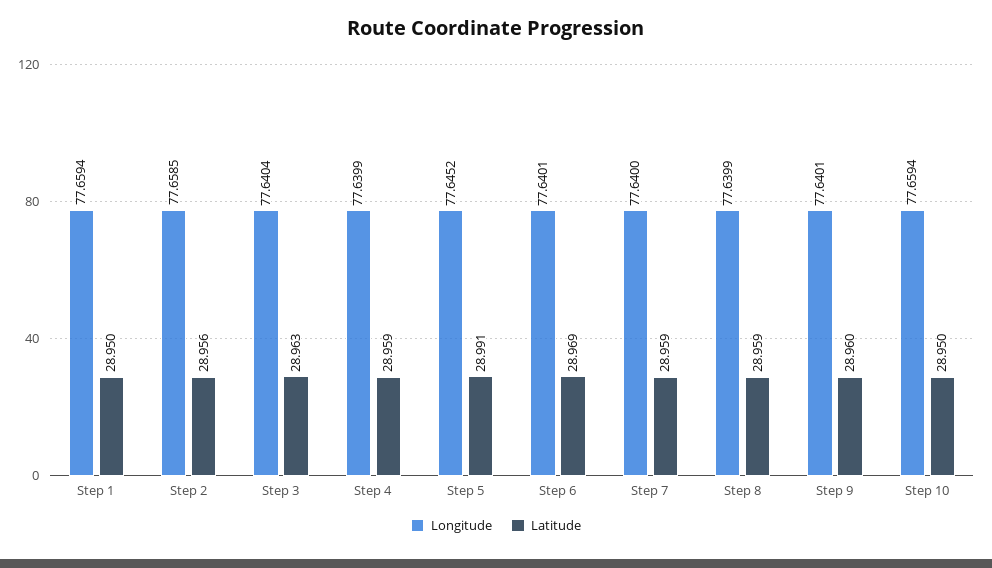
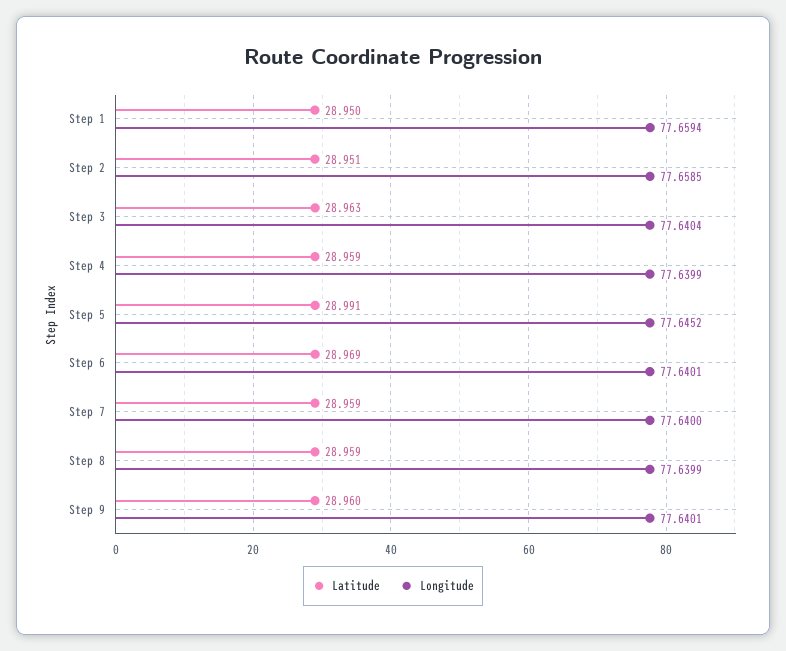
Latitude, Step 2: 28.956 -> 28.951
Longitude, Step 10: 77.6594 -> none
Latitude, Step 10: 28.95 -> none

